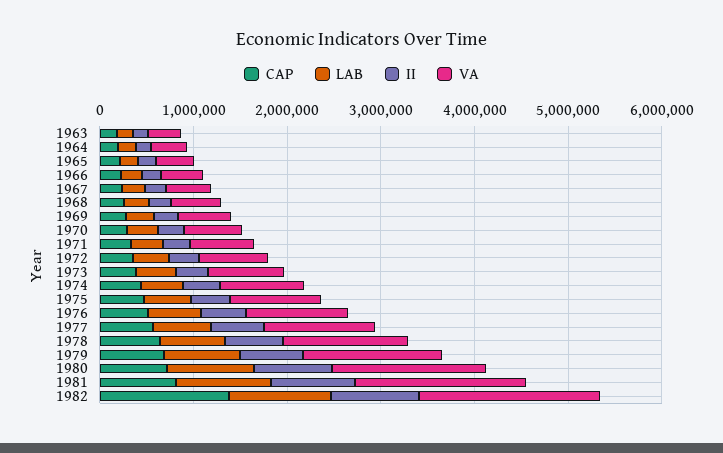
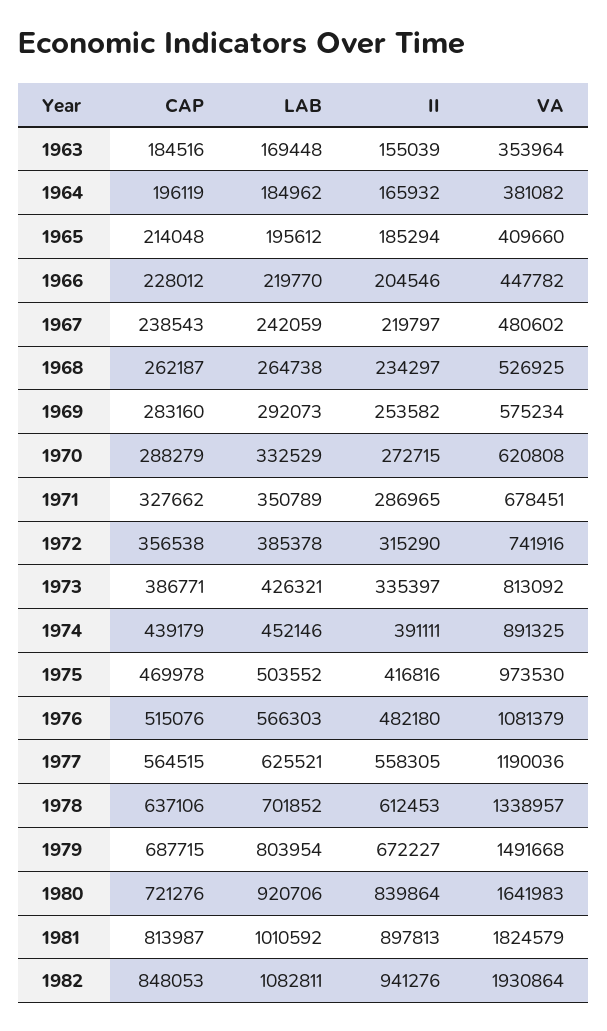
CAP, 1982: 1400000 -> 848053

